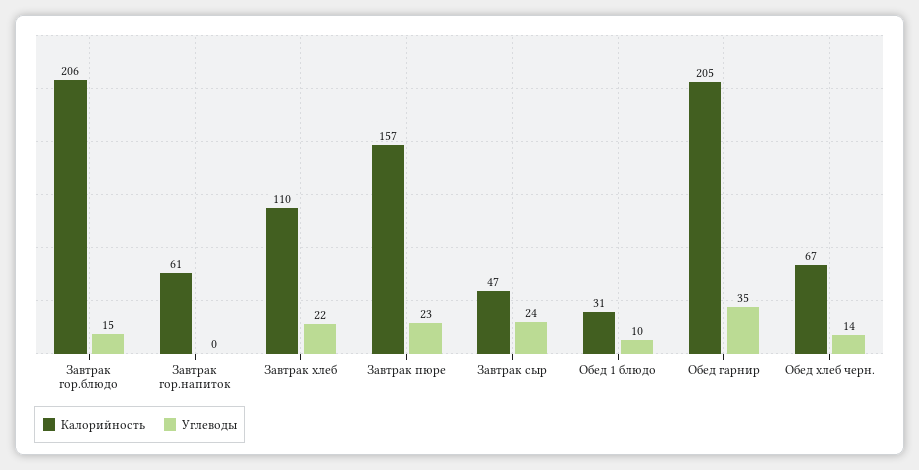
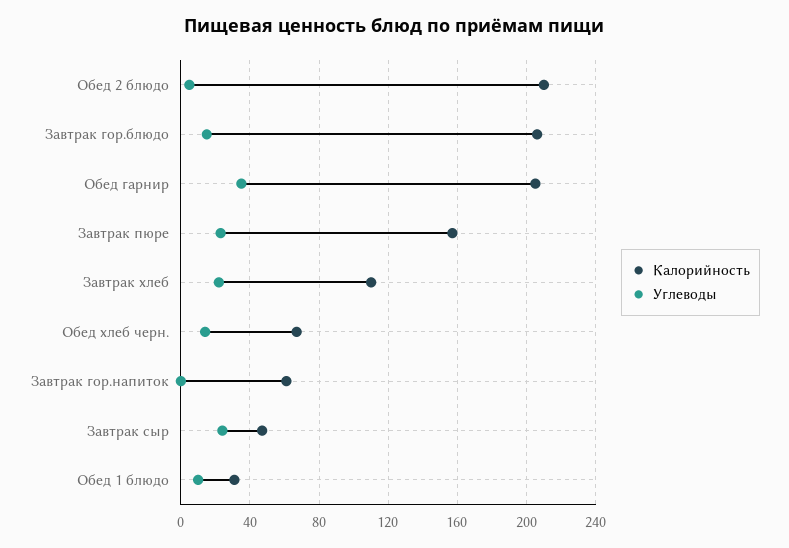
Калорийность, Обед 2 блюдо: none -> 210
Углеводы, Обед 2 блюдо: none -> 5

